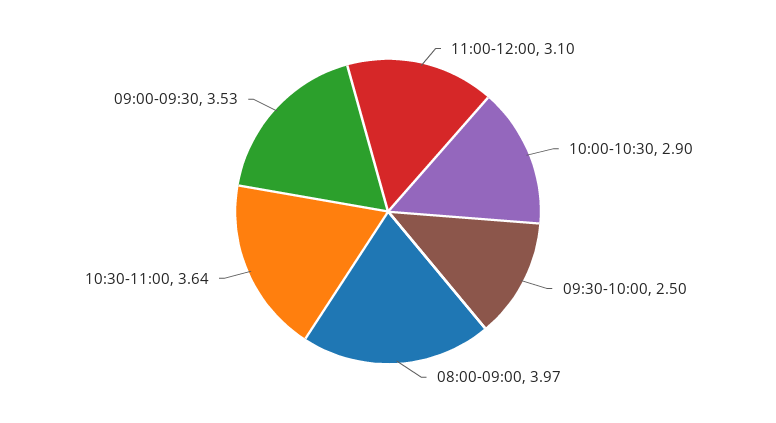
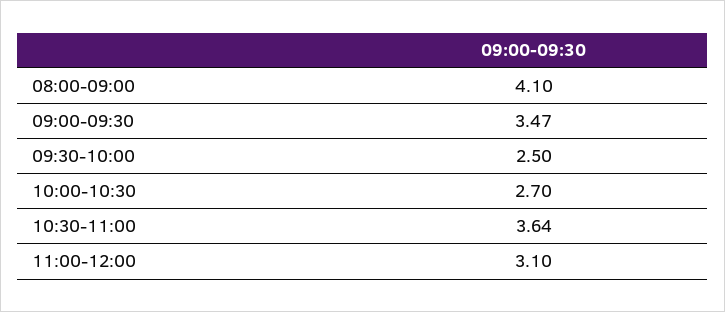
10:00-10:30: 2.9 -> 2.7
08:00-09:00: 3.97 -> 4.1
09:00-09:30: 3.53 -> 3.47

